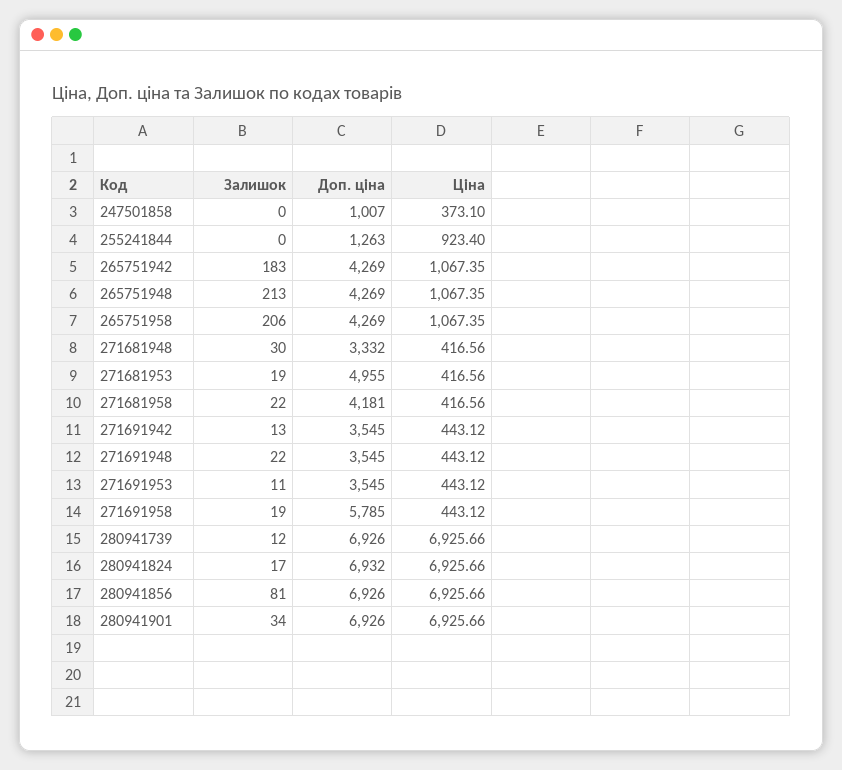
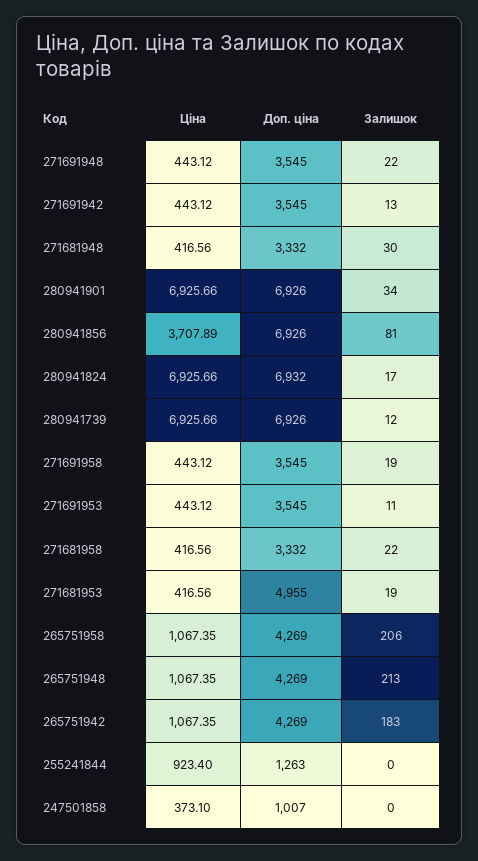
Доп. ціна, 271681958: 4181 -> 3332
Доп. ціна, 271691958: 5785 -> 3545
Ціна, 280941856: 6925.66 -> 3707.89

